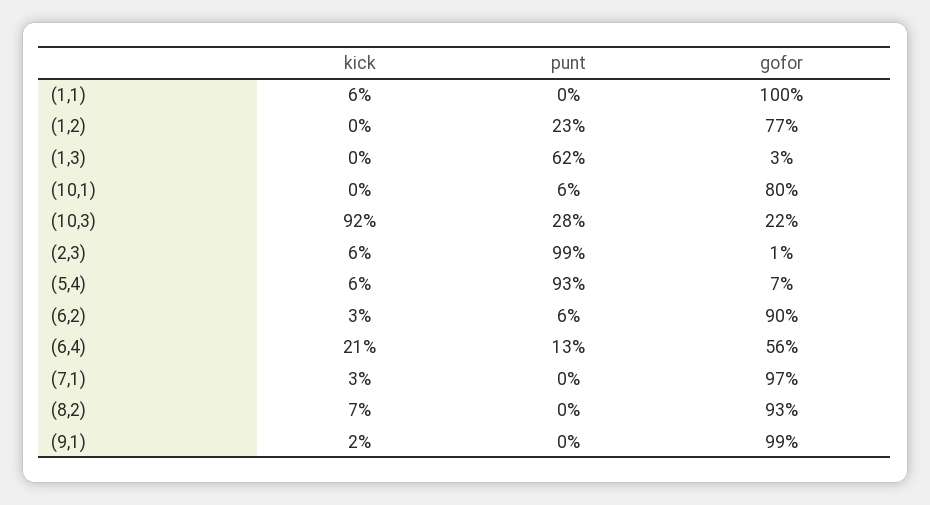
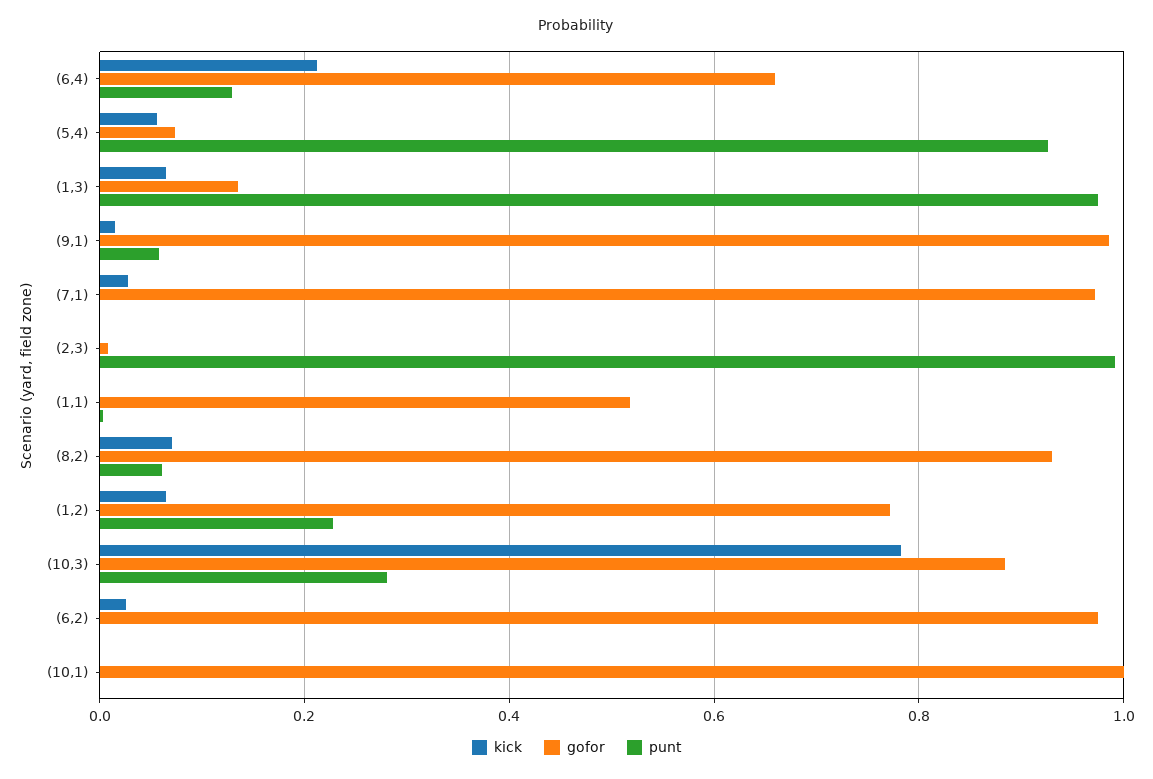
kick, (1,1): 0.06 -> 0
gofor, (1,1): 1 -> 0.52
kick, (1,2): 0 -> 0.06
kick, (1,3): 0 -> 0.06
punt, (1,3): 0.62 -> 0.98
gofor, (1,3): 0.03 -> 0.14
punt, (10,1): 0.06 -> 0
gofor, (10,1): 0.8 -> 1
kick, (10,3): 0.92 -> 0.78
gofor, (10,3): 0.22 -> 0.88
kick, (2,3): 0.06 -> 0
punt, (6,2): 0.06 -> 0
gofor, (6,2): 0.9 -> 0.98
gofor, (6,4): 0.56 -> 0.66
punt, (8,2): 0 -> 0.06
punt, (9,1): 0 -> 0.06

